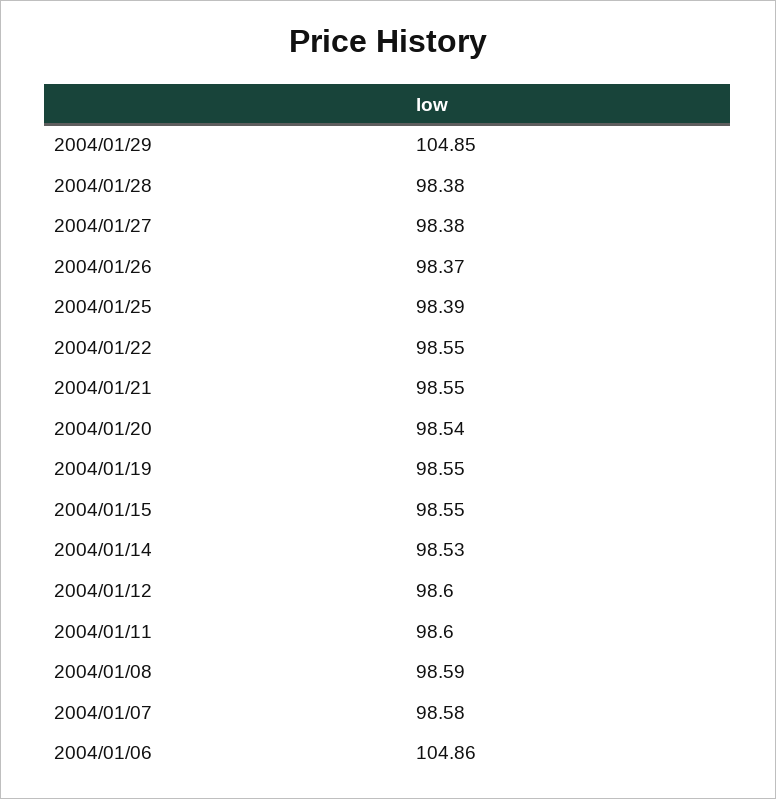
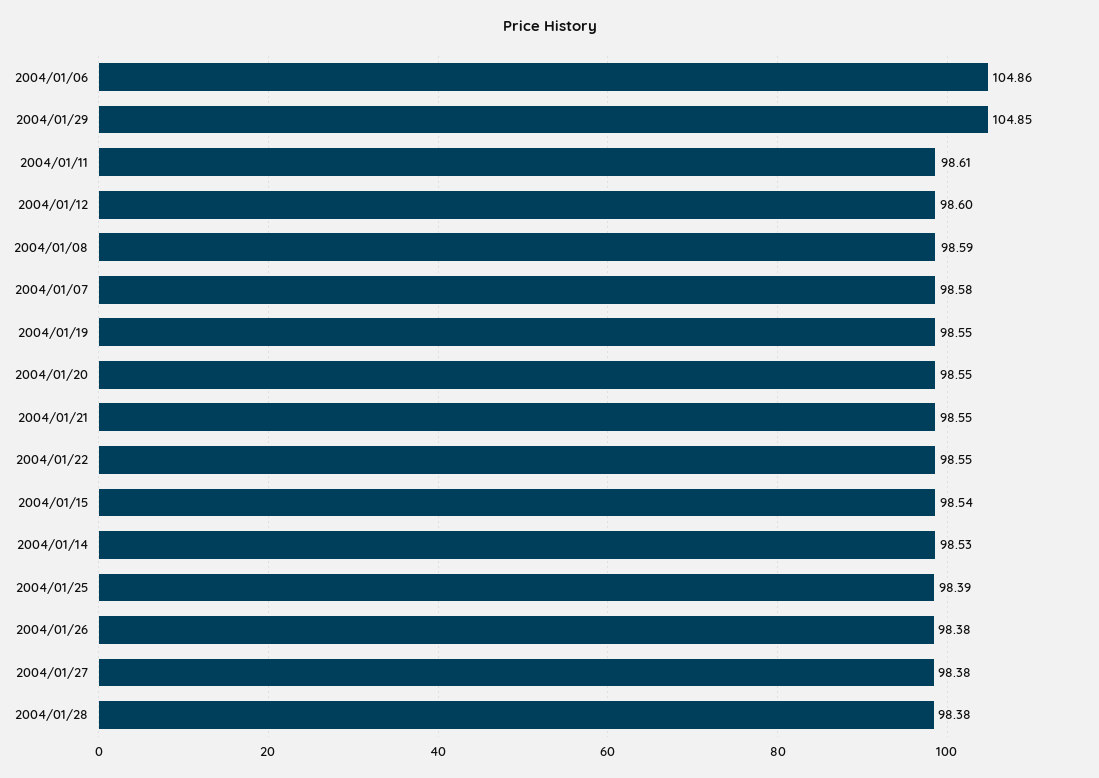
2004/01/26: 98.37 -> 98.38
2004/01/20: 98.54 -> 98.55
2004/01/15: 98.55 -> 98.54
2004/01/11: 98.6 -> 98.61

